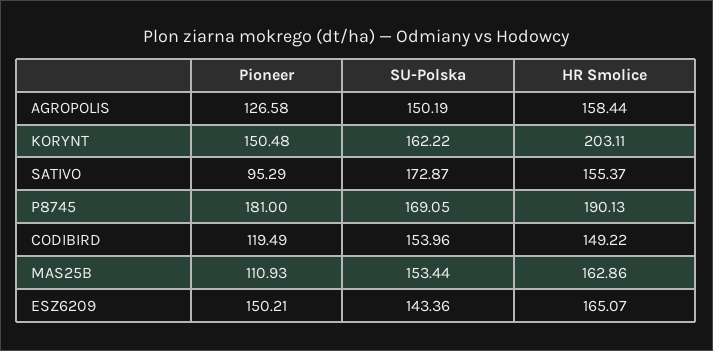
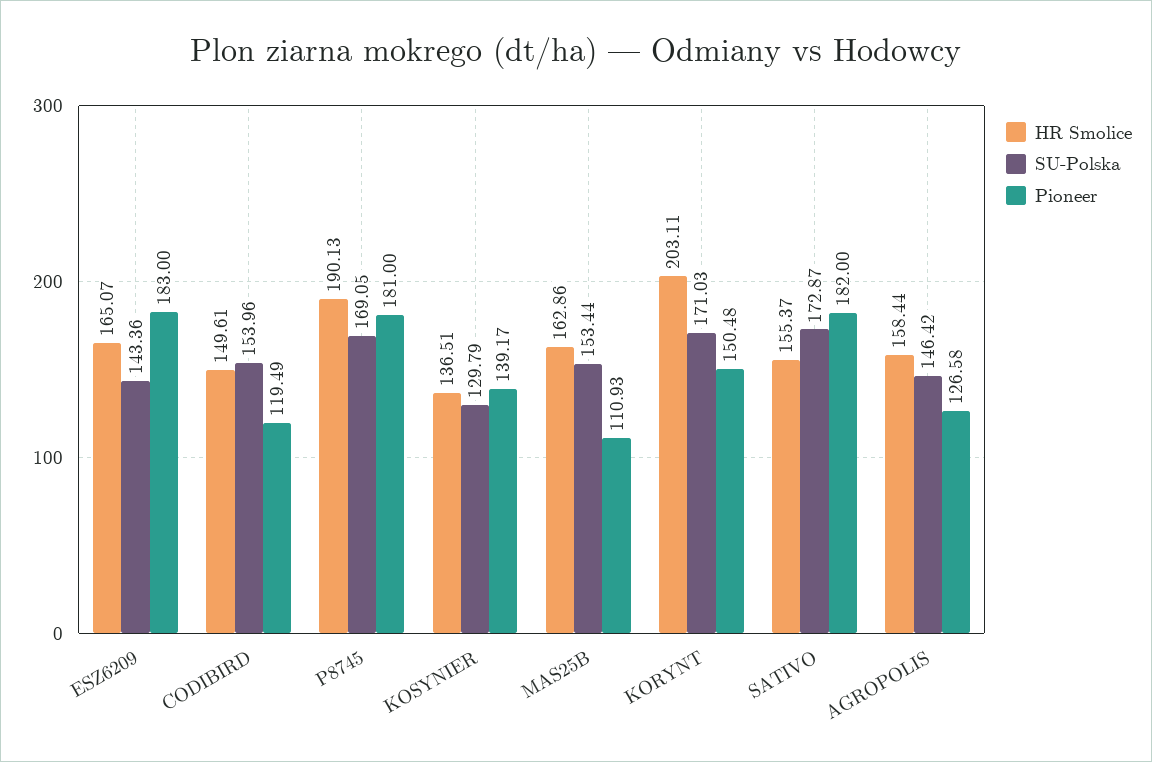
SU-Polska, AGROPOLIS: 150.19 -> 146.42
SU-Polska, KORYNT: 162.22 -> 171.03
Pioneer, SATIVO: 95.29 -> 182
HR Smolice, CODIBIRD: 149.22 -> 149.61
Pioneer, ESZ6209: 150.21 -> 183
HR Smolice, KOSYNIER: none -> 136.51
SU-Polska, KOSYNIER: none -> 129.79
Pioneer, KOSYNIER: none -> 139.17

